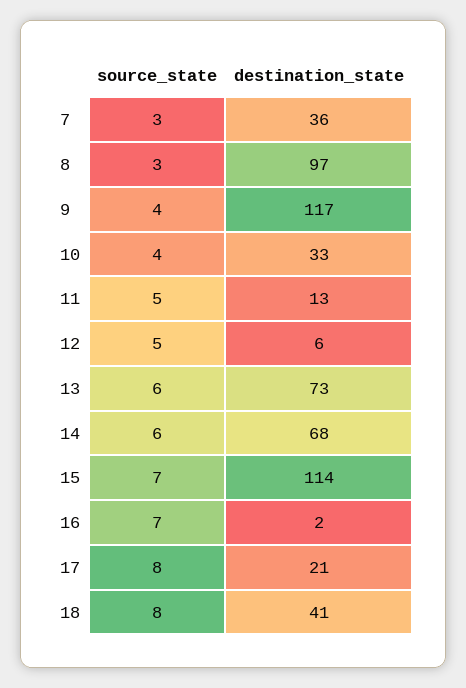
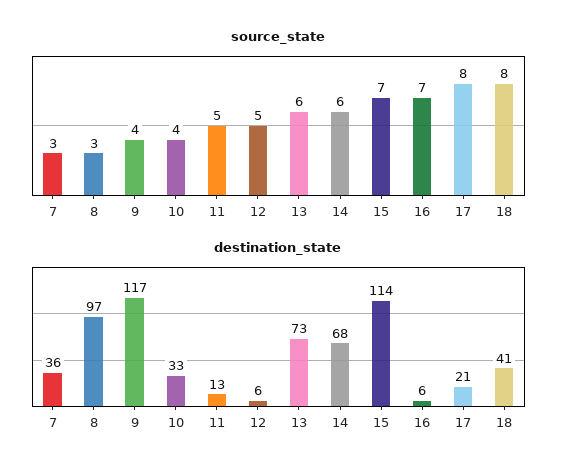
destination_state, 16: 2 -> 6

